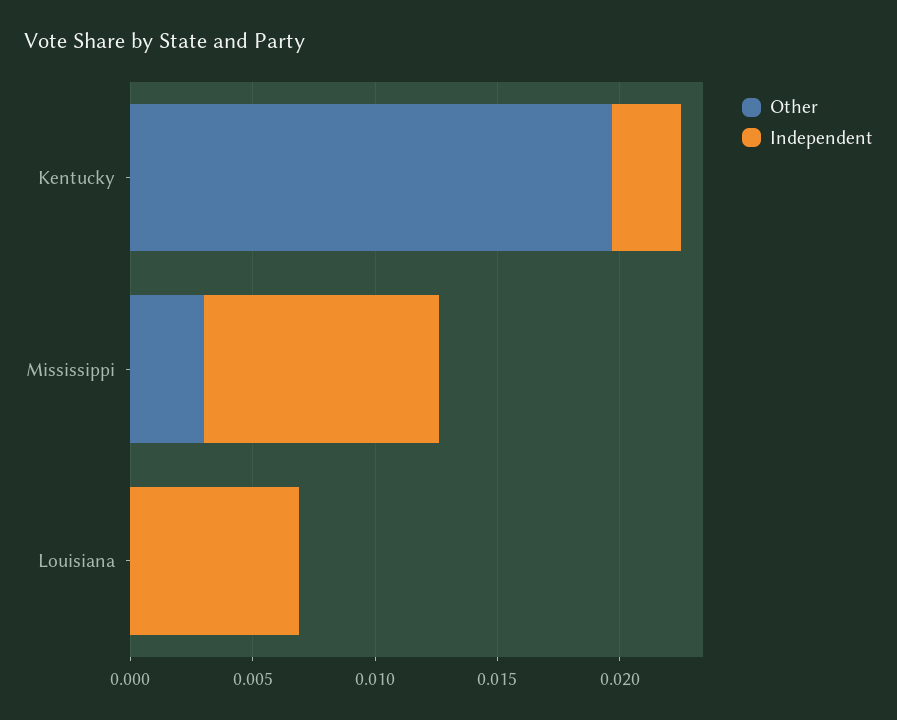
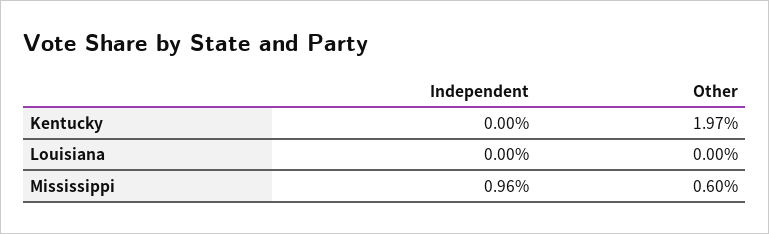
Independent, Kentucky: 0.003 -> 0
Other, Mississippi: 0.003 -> 0.006
Independent, Louisiana: 0.007 -> 0

